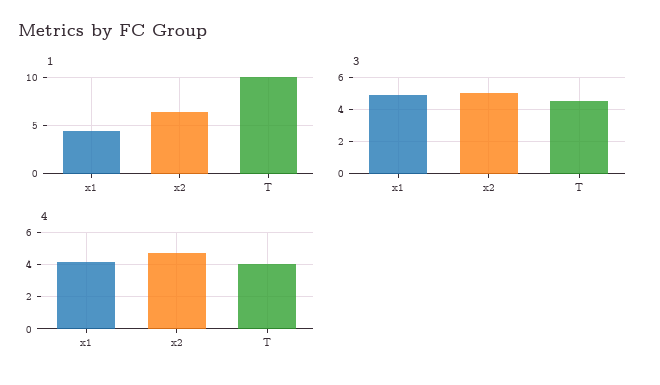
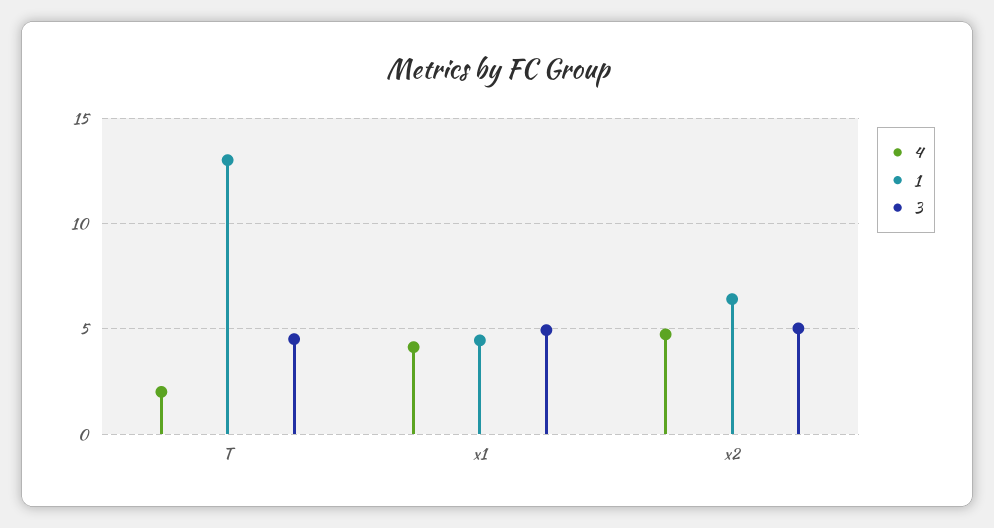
1, T: 10 -> 13
4, T: 4 -> 2

